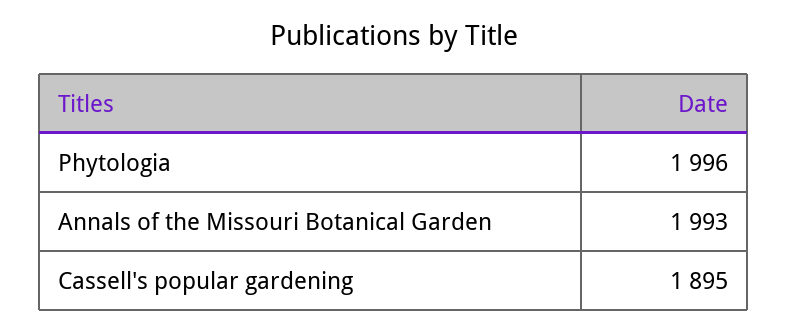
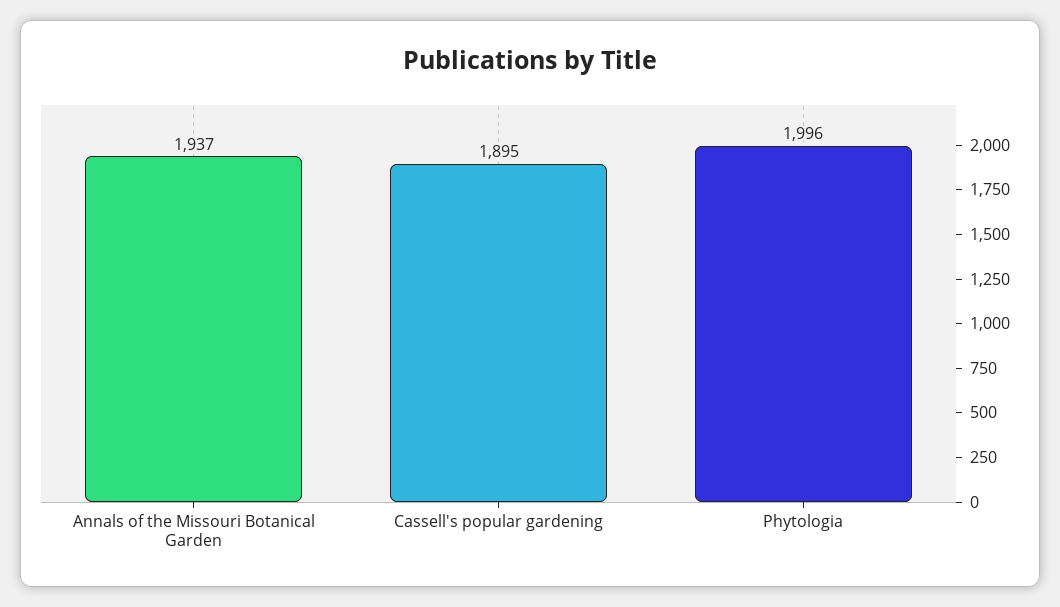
Annals of the Missouri Botanical Garden: 1993 -> 1937

